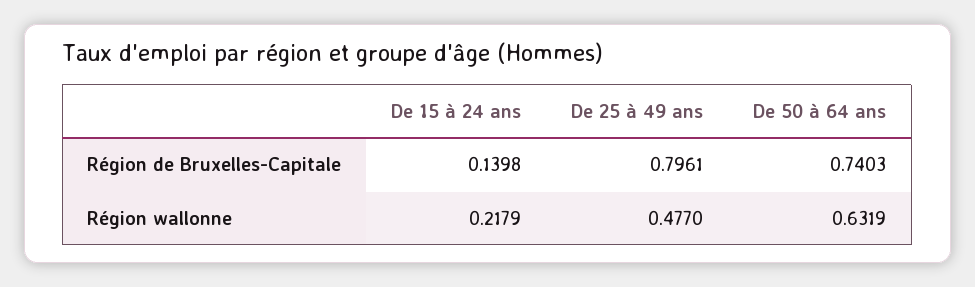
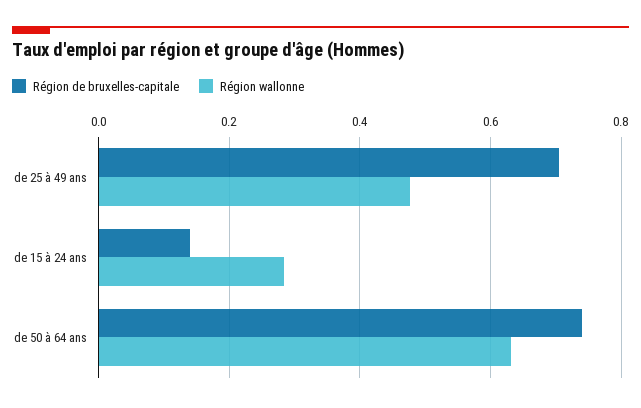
Région de Bruxelles-Capitale, De 25 à 49 ans: 0.7961 -> 0.7
Région wallonne, De 15 à 24 ans: 0.2179 -> 0.28

